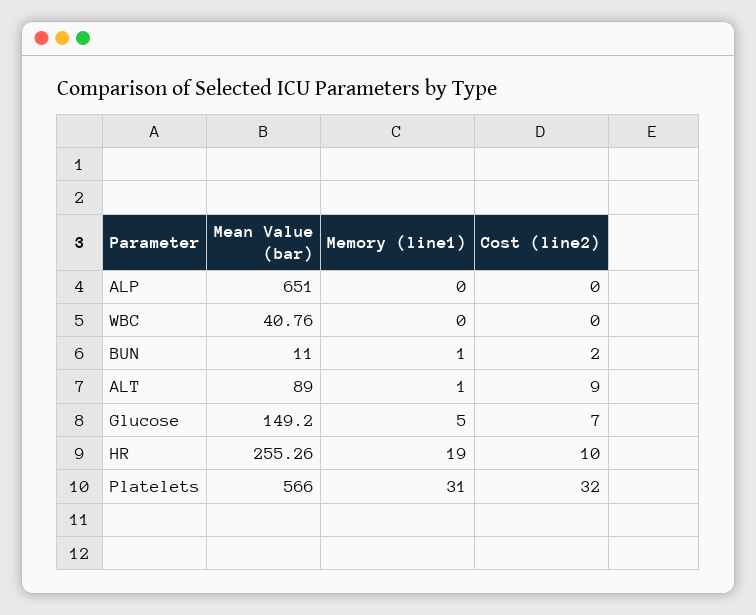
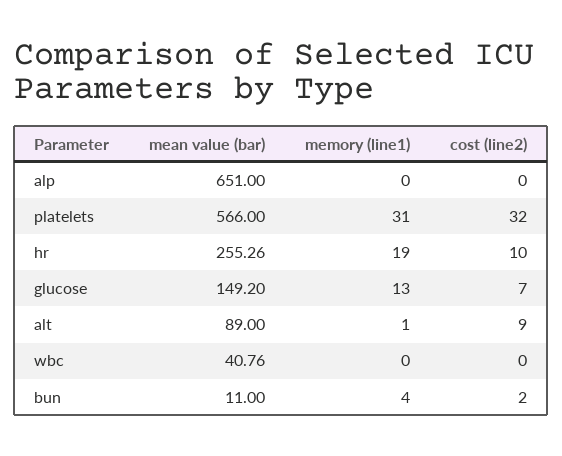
Memory (line1), BUN: 1 -> 4
Memory (line1), Glucose: 5 -> 13

